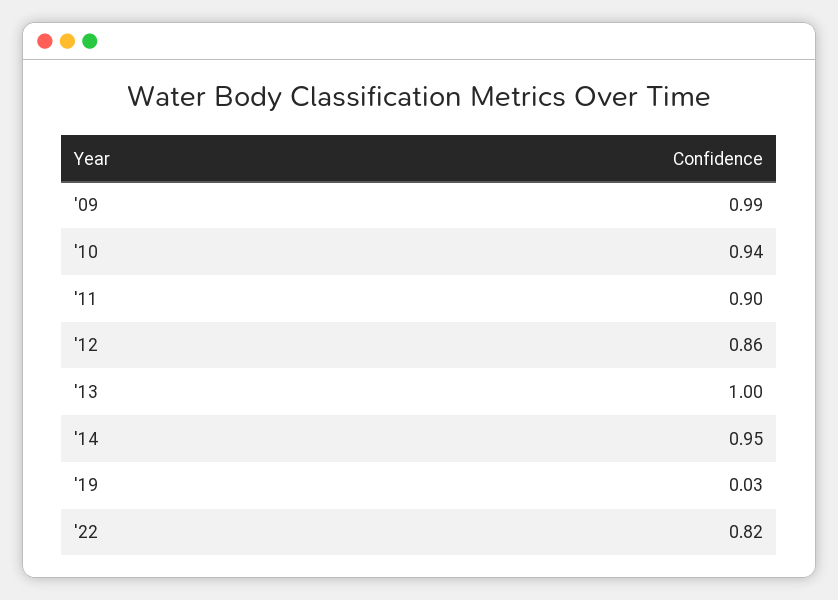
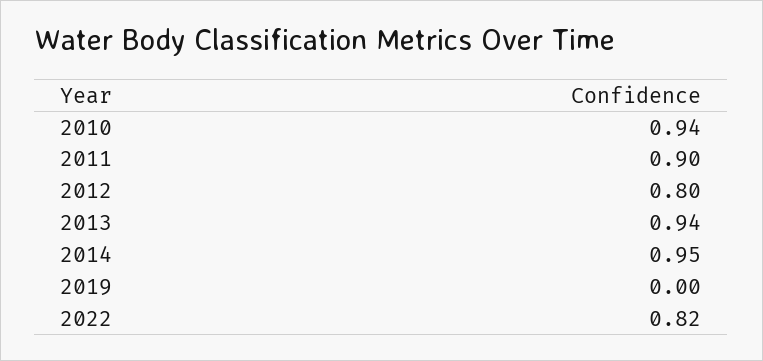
'09: 0.99 -> none
'12: 0.86 -> 0.8
'13: 1 -> 0.94
'19: 0.03 -> 0

